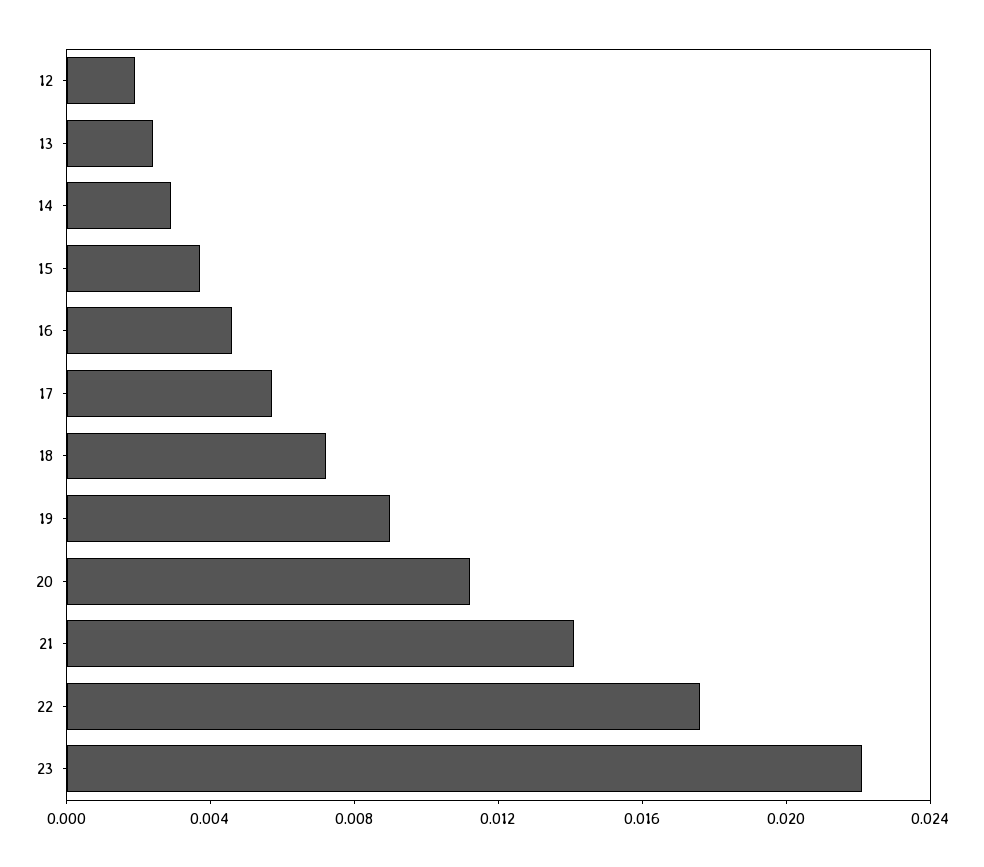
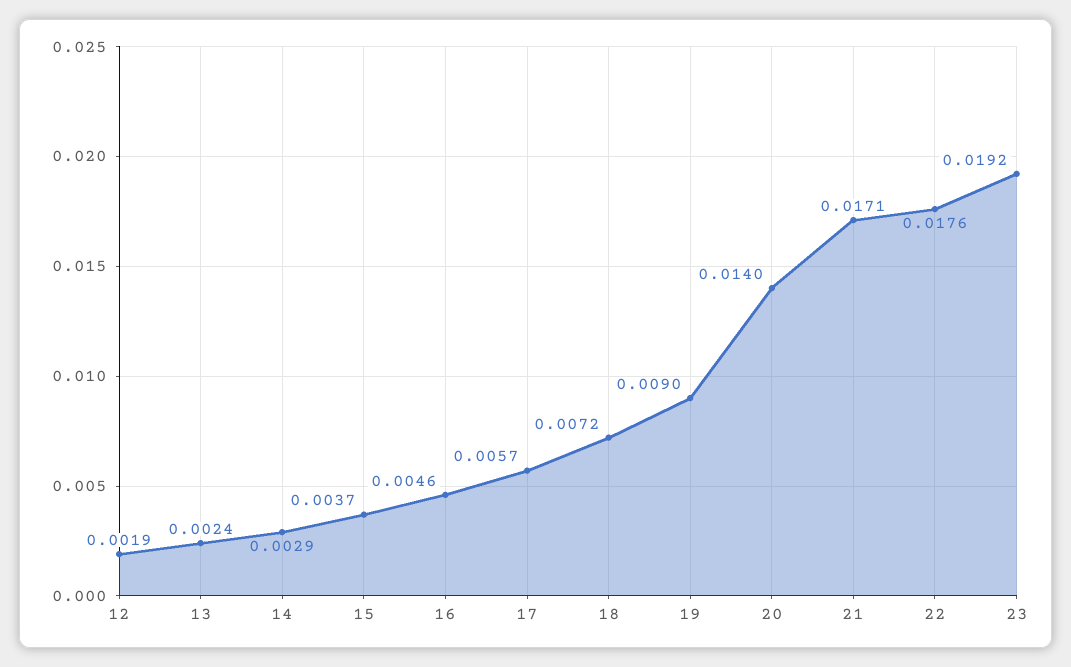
20: 0.011 -> 0.014
21: 0.014 -> 0.0171
23: 0.022 -> 0.0192

